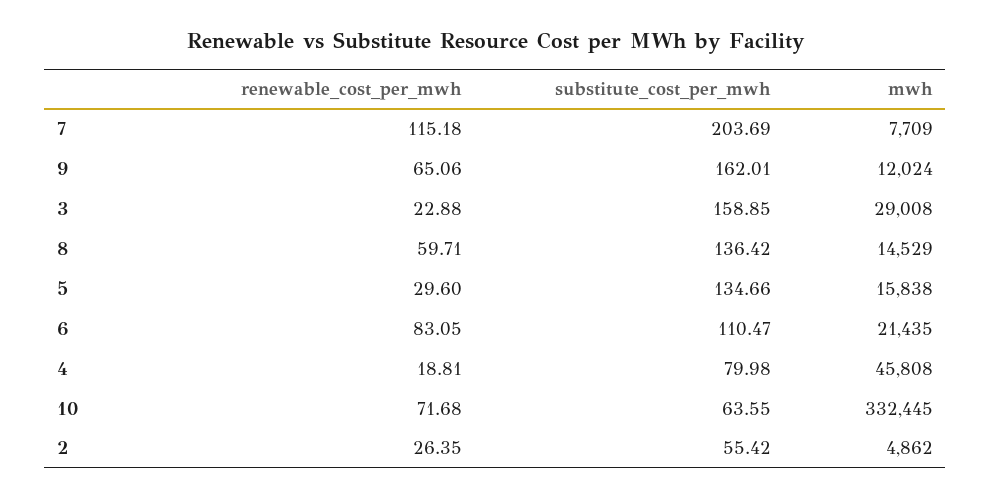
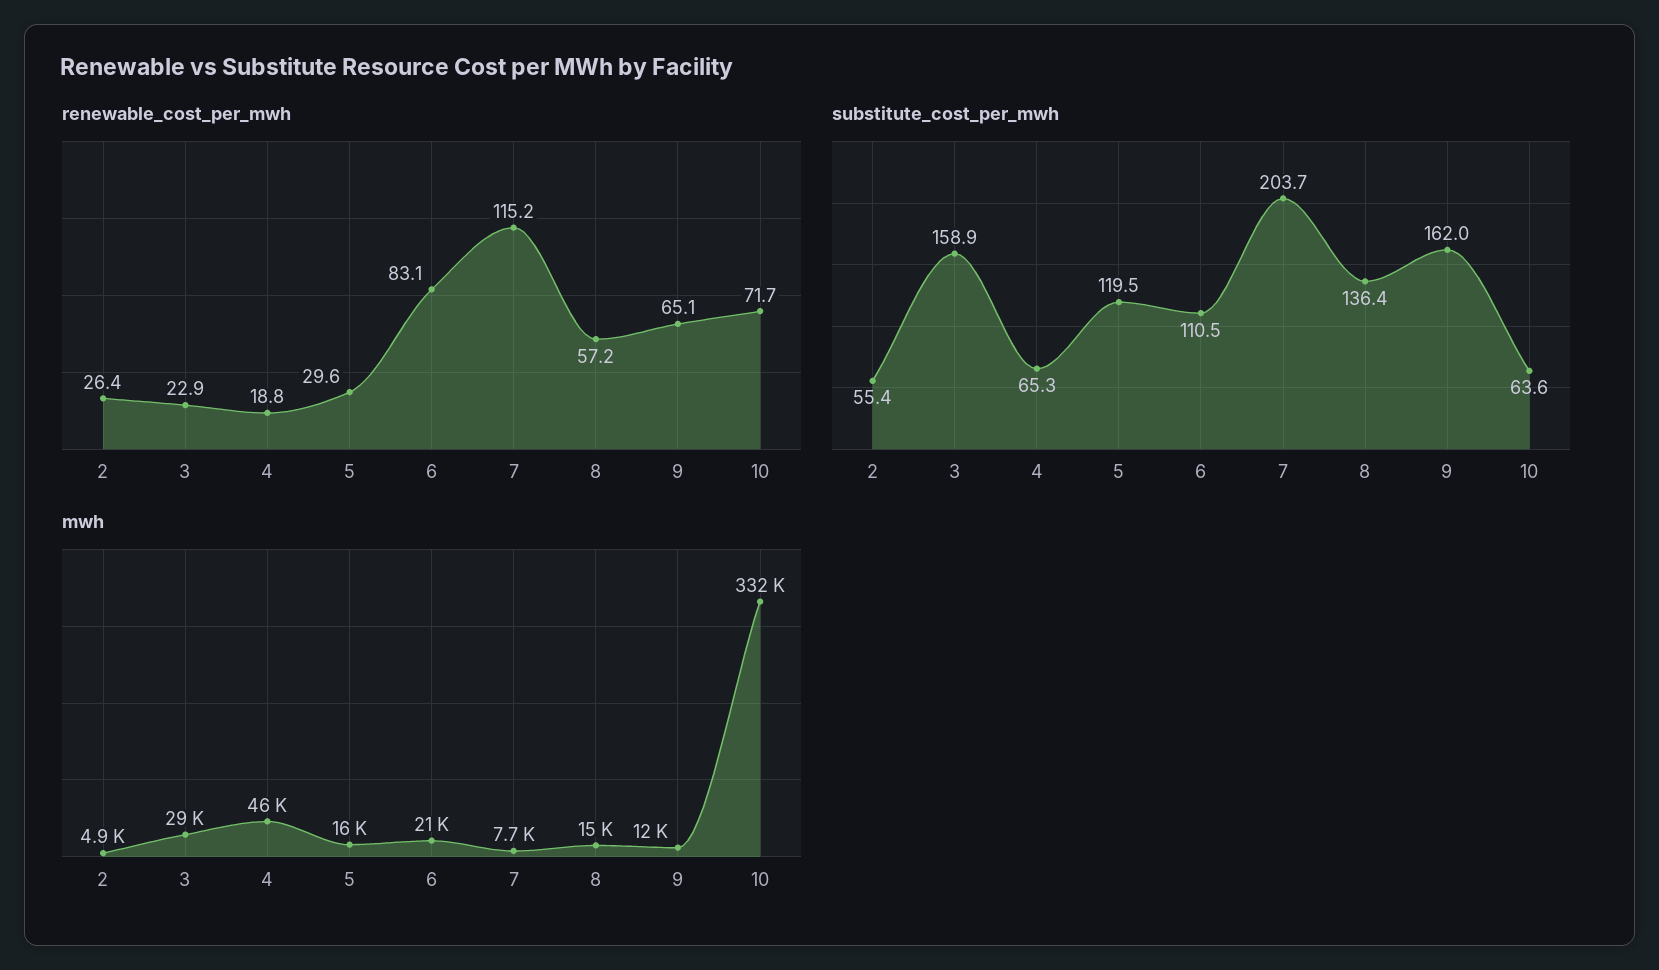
renewable_cost_per_mwh, 8: 59.71 -> 57.2
substitute_cost_per_mwh, 5: 134.66 -> 119.5
substitute_cost_per_mwh, 4: 79.98 -> 65.3

